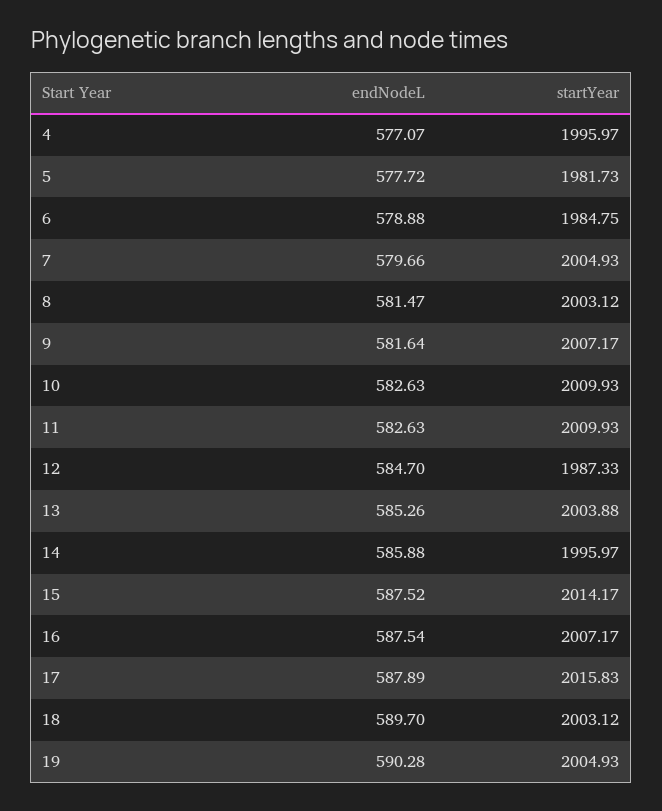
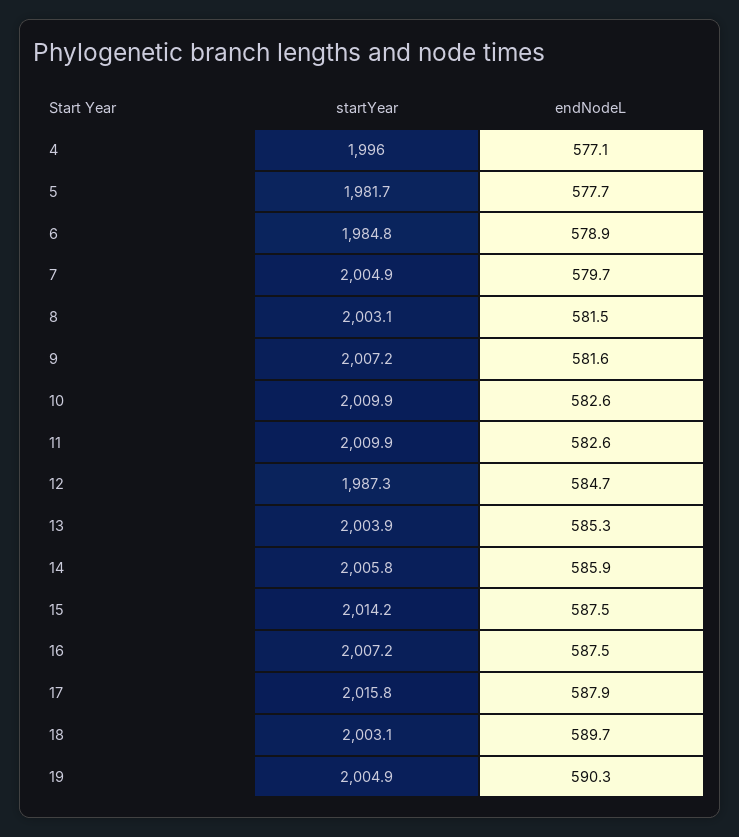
startYear, 14: 1995.97 -> 2005.8

